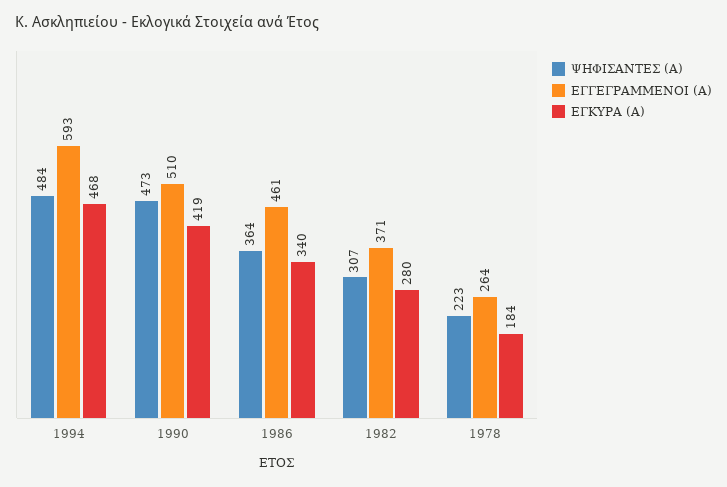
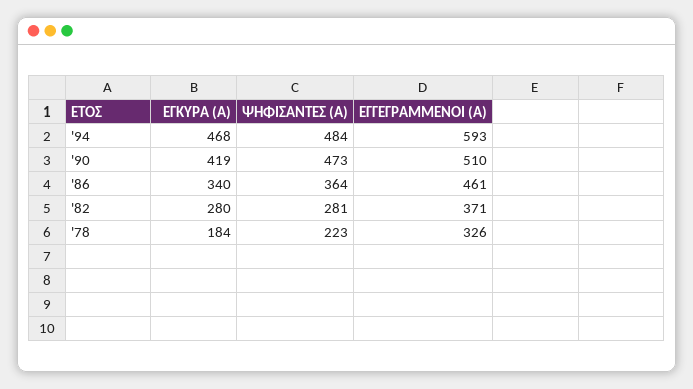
ΨΗΦΙΣΑΝΤΕΣ (Α), 1982: 307 -> 281
ΕΓΓΕΓΡΑΜΜΕΝΟΙ (Α), 1978: 264 -> 326

